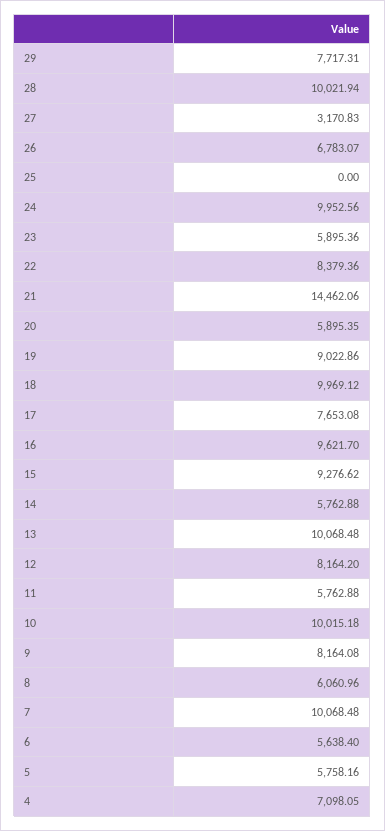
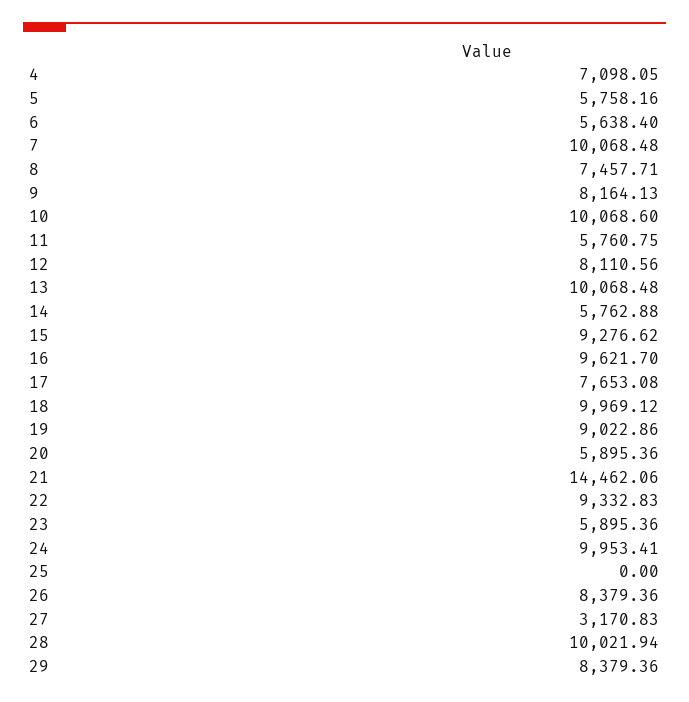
29: 7717.31 -> 8379.36
26: 6783.07 -> 8379.36
24: 9952.56 -> 9953.41
22: 8379.36 -> 9332.83
20: 5895.35 -> 5895.36
12: 8164.2 -> 8110.56
11: 5762.88 -> 5760.75
10: 10015.18 -> 10068.6
9: 8164.08 -> 8164.13
8: 6060.96 -> 7457.71

